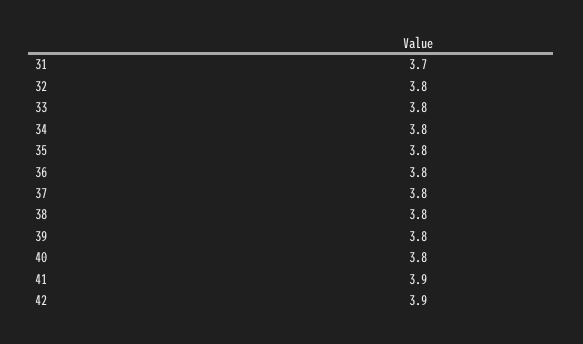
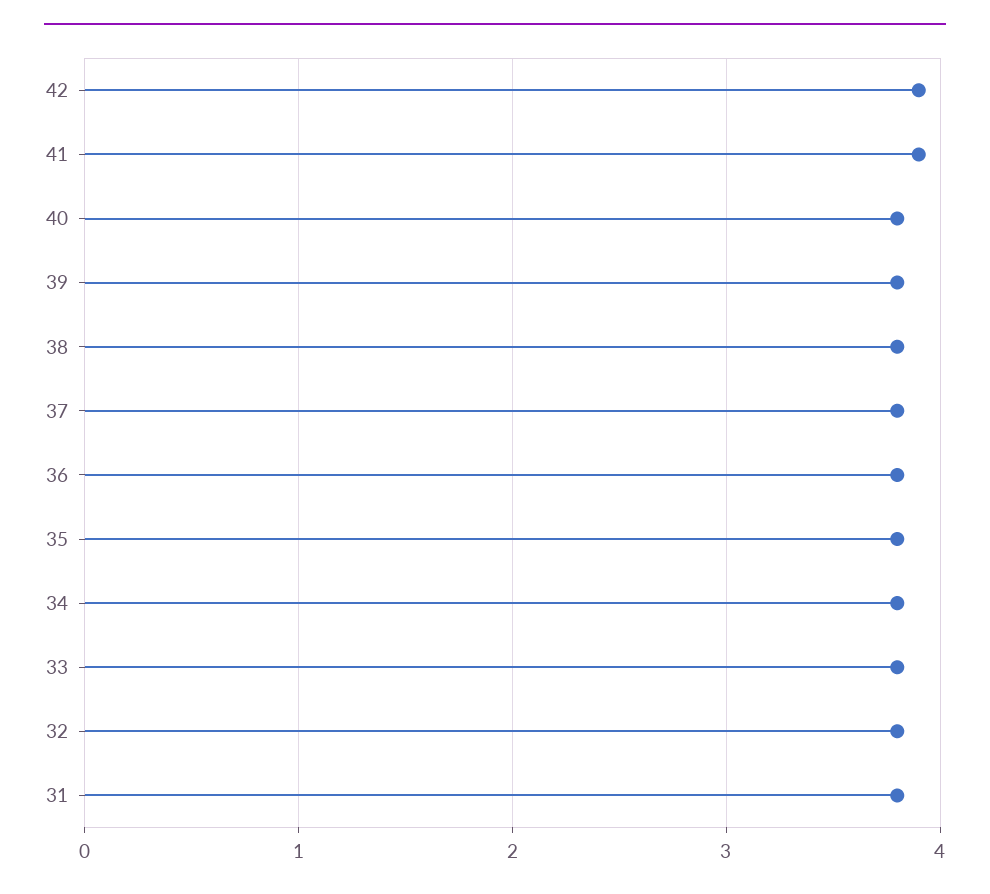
31: 3.7 -> 3.8

